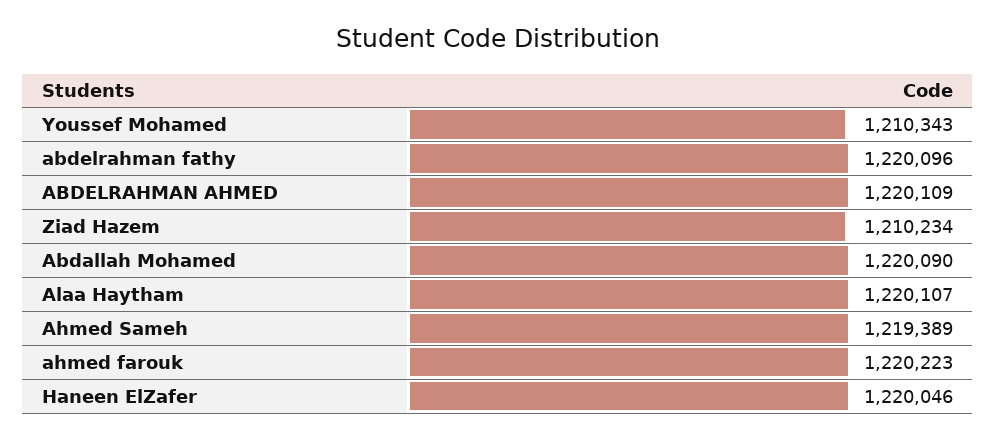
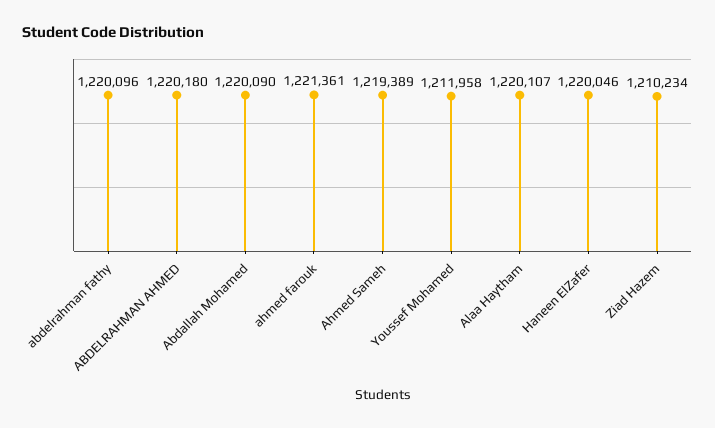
Youssef Mohamed: 1210343 -> 1211958
ABDELRAHMAN AHMED: 1220109 -> 1220180
ahmed farouk: 1220223 -> 1221361

